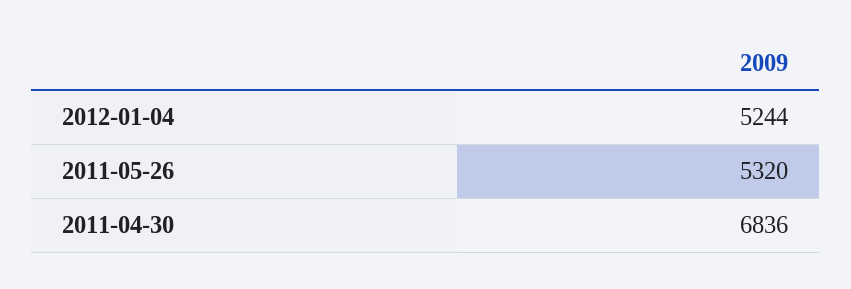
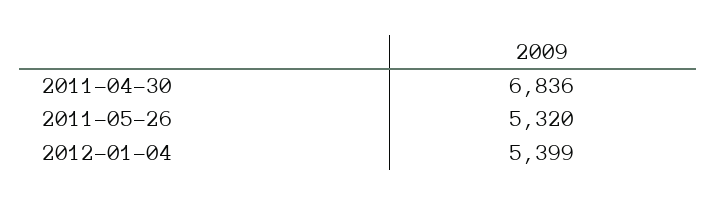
2012-01-04: 5244 -> 5399

